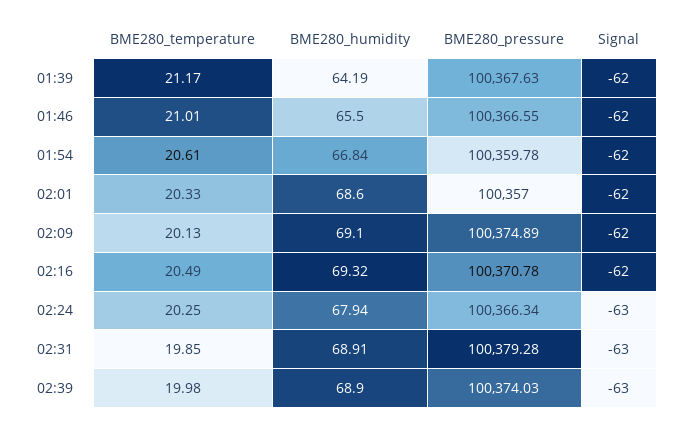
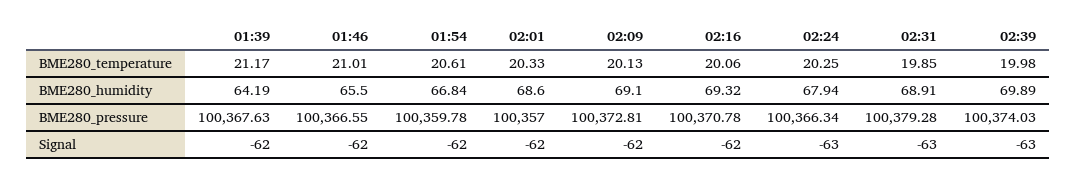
BME280_pressure, 02:09: 100374.89 -> 100372.81
BME280_temperature, 02:16: 20.49 -> 20.06
BME280_humidity, 02:39: 68.9 -> 69.89

